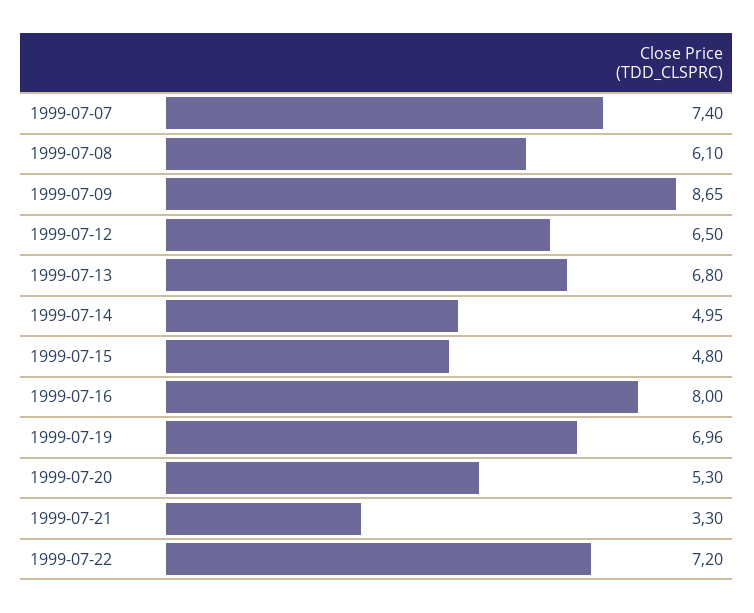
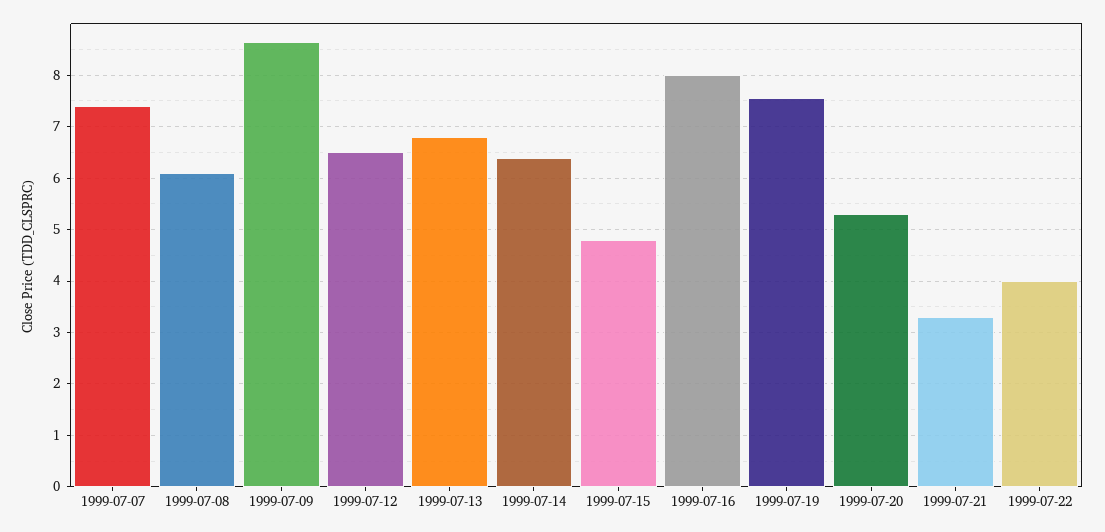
1999-07-14: 4.95 -> 6.4
1999-07-19: 6.96 -> 7.6
1999-07-22: 7.2 -> 4

